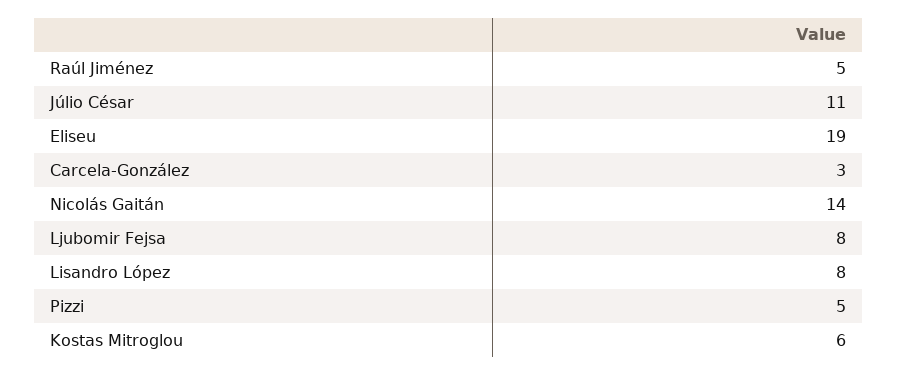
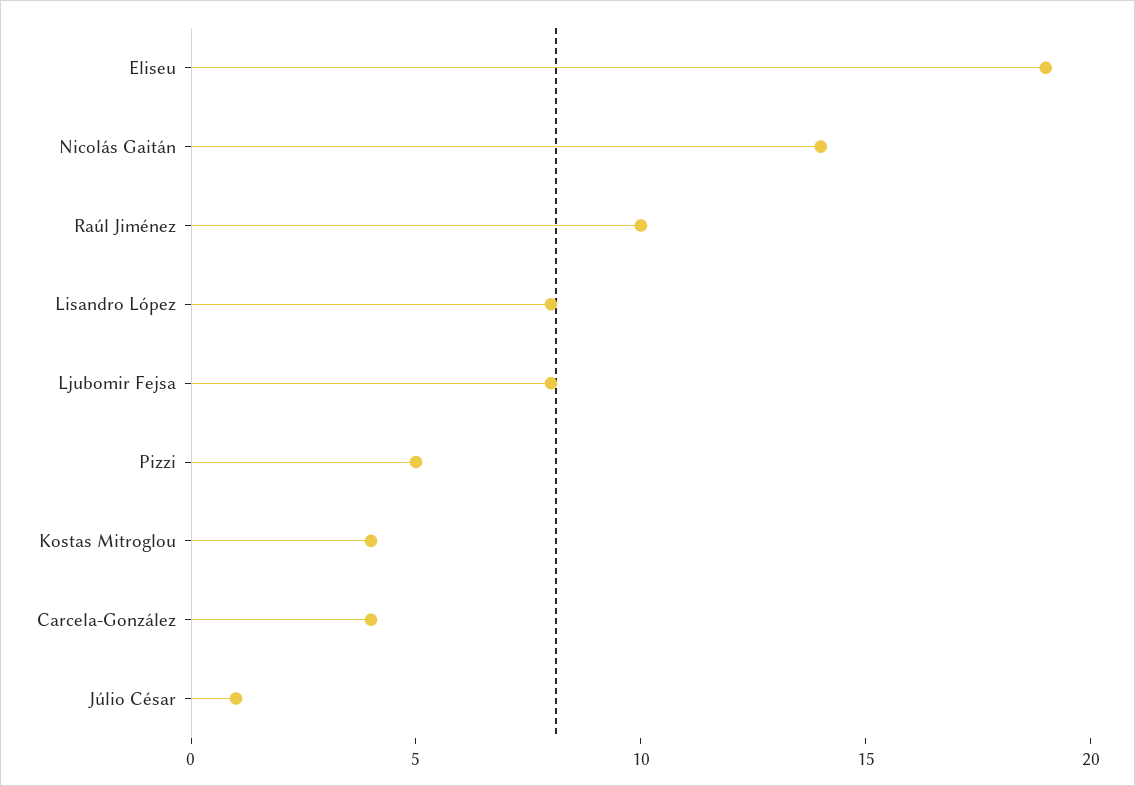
Raúl Jiménez: 5 -> 10
Júlio César: 11 -> 1
Carcela-González: 3 -> 4
Kostas Mitroglou: 6 -> 4

